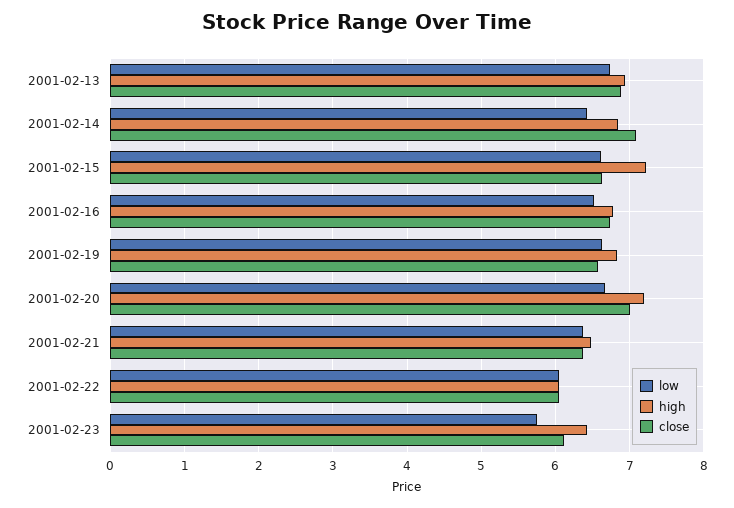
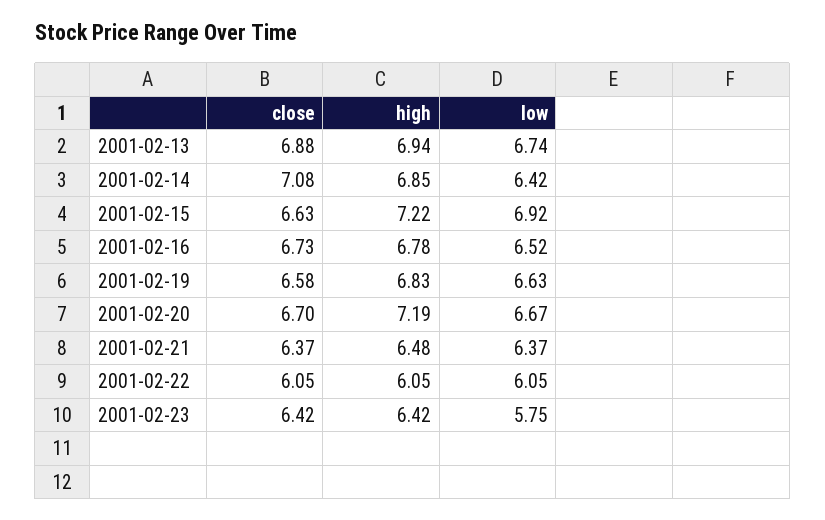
low, 2001-02-15: 6.6 -> 6.92
close, 2001-02-20: 7 -> 6.7
close, 2001-02-23: 6.1 -> 6.42

